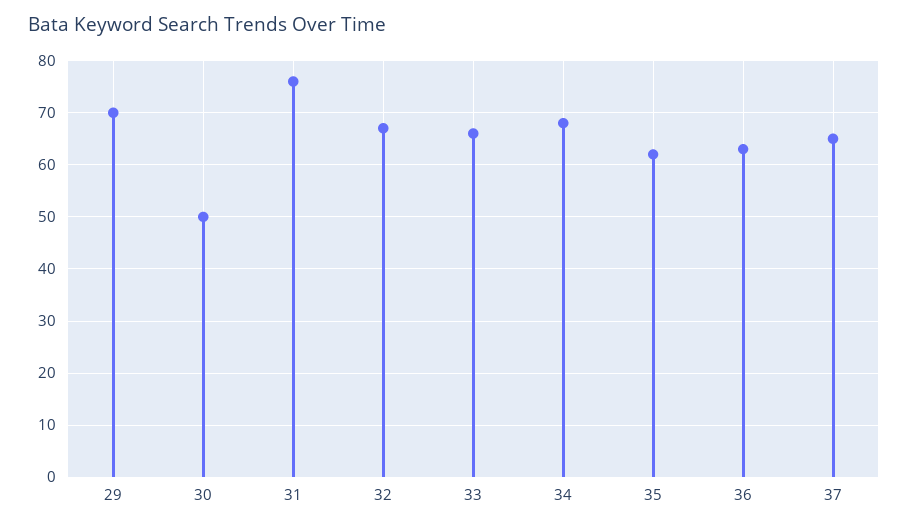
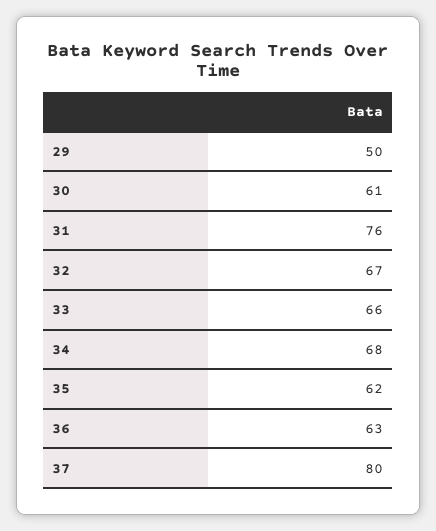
29: 70 -> 50
30: 50 -> 61
37: 65 -> 80

